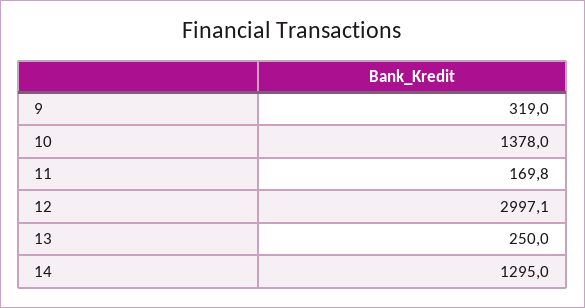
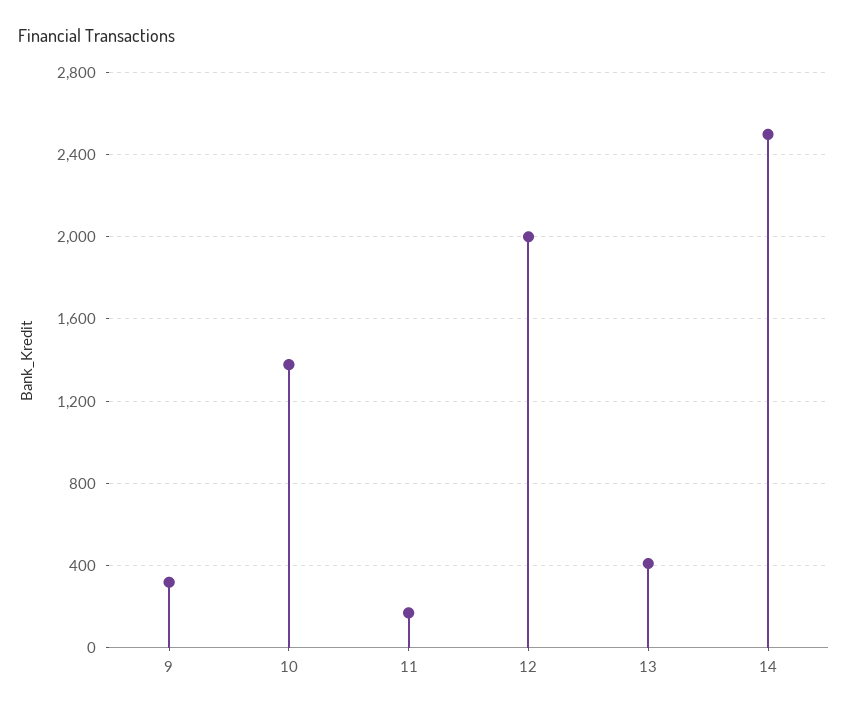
12: 2997.1 -> 2000
13: 250 -> 400
14: 1295 -> 2500

